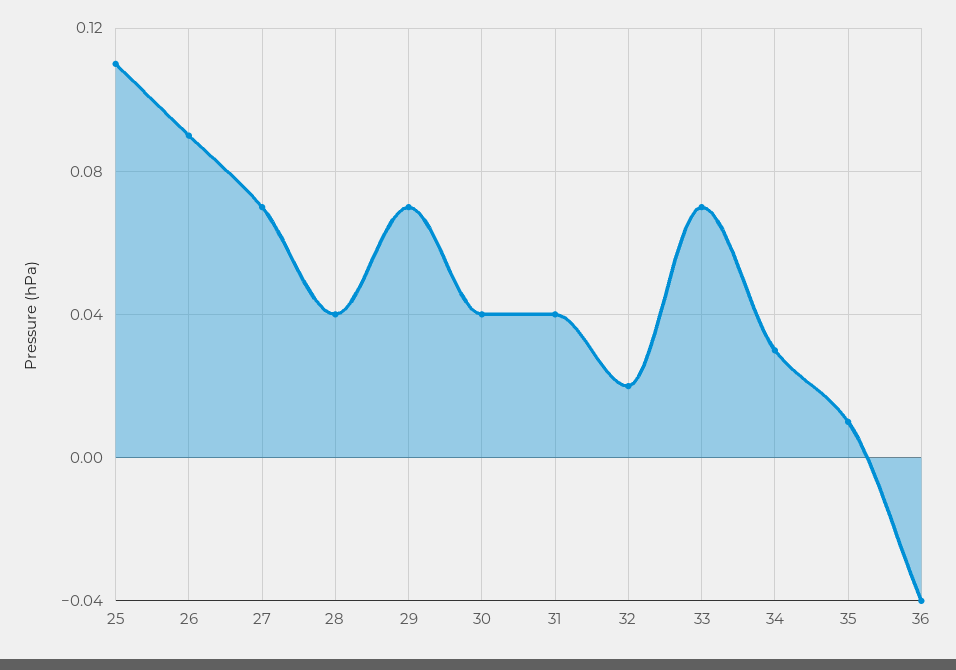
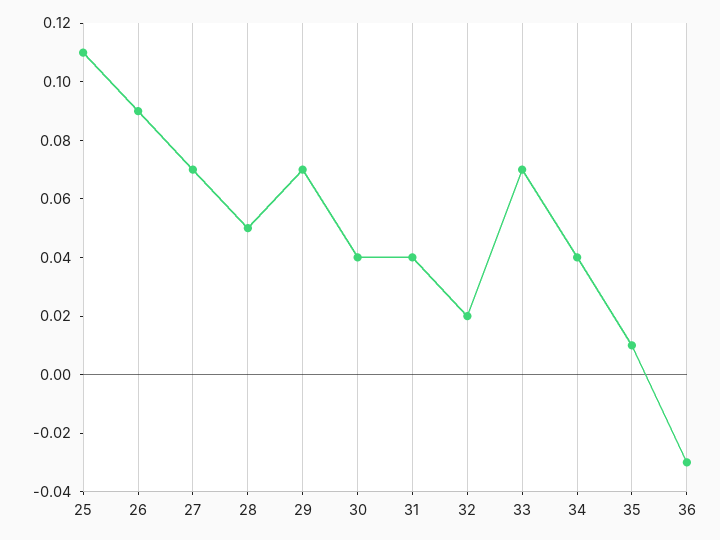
28: 0.04 -> 0.05
34: 0.03 -> 0.04
36: -0.04 -> -0.03

